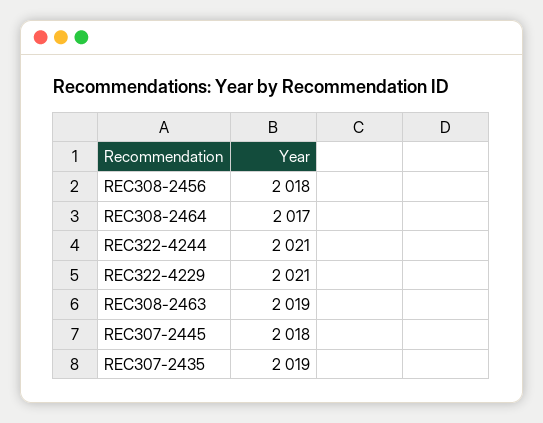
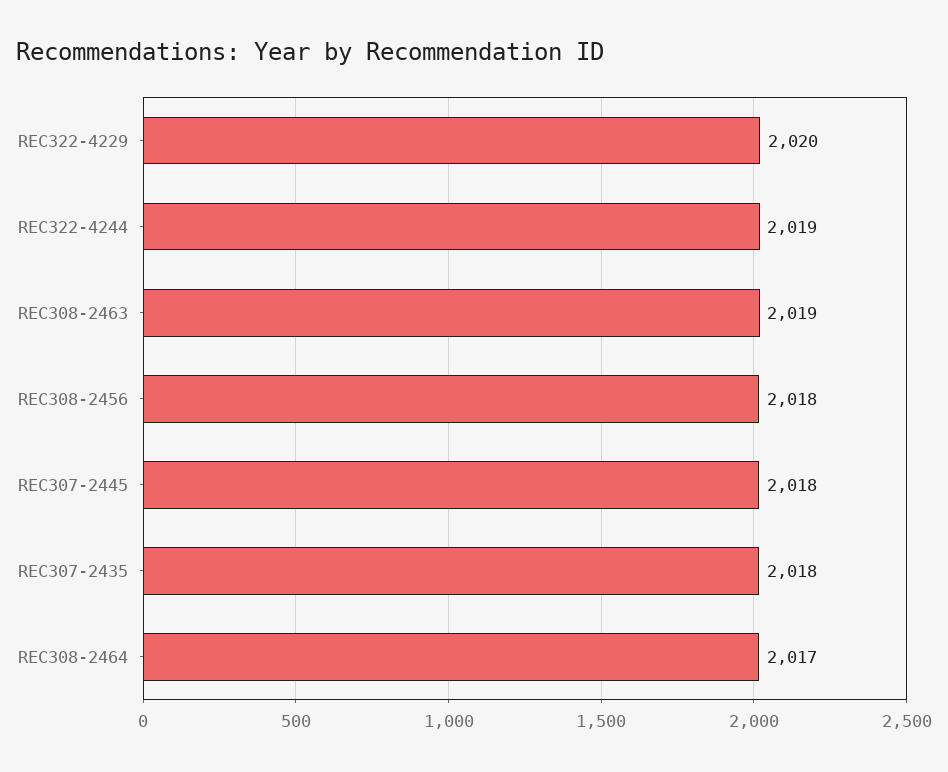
REC322-4244: 2021 -> 2019
REC322-4229: 2021 -> 2020
REC307-2435: 2019 -> 2018

